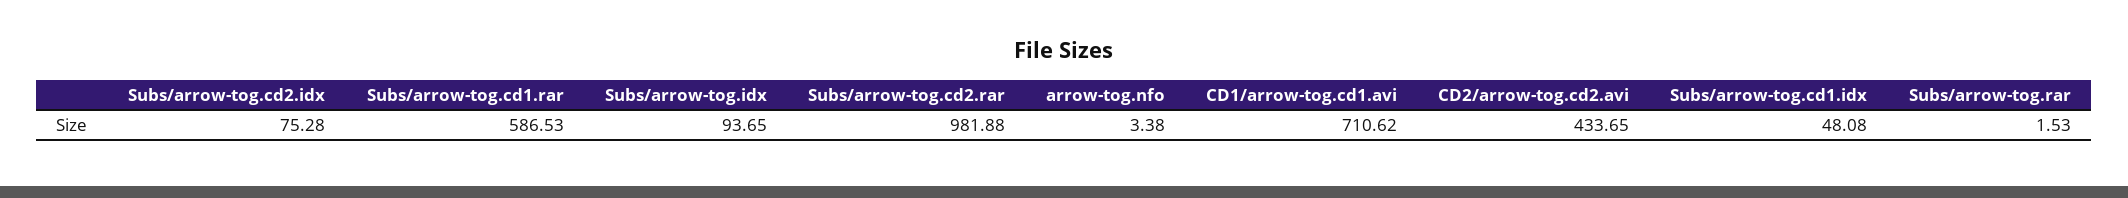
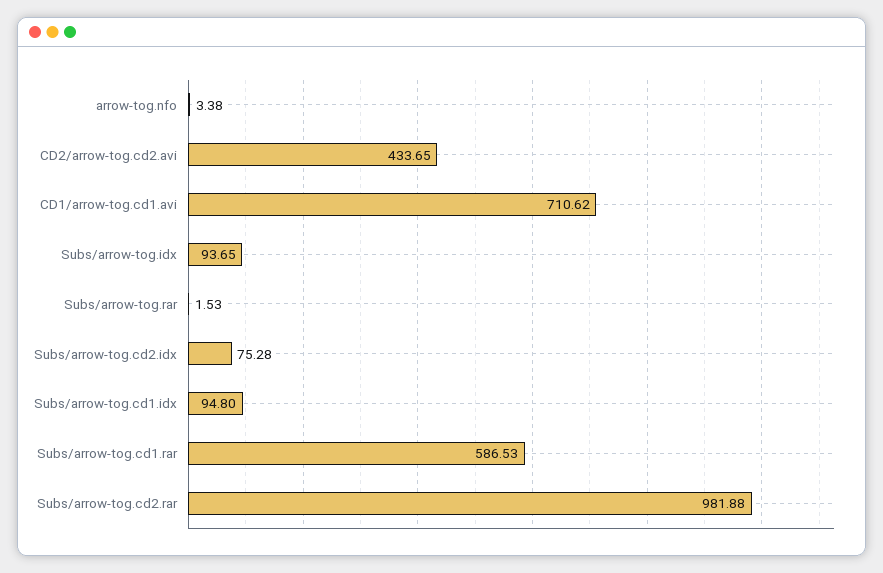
Subs/arrow-tog.cd1.idx: 48.08 -> 94.8

